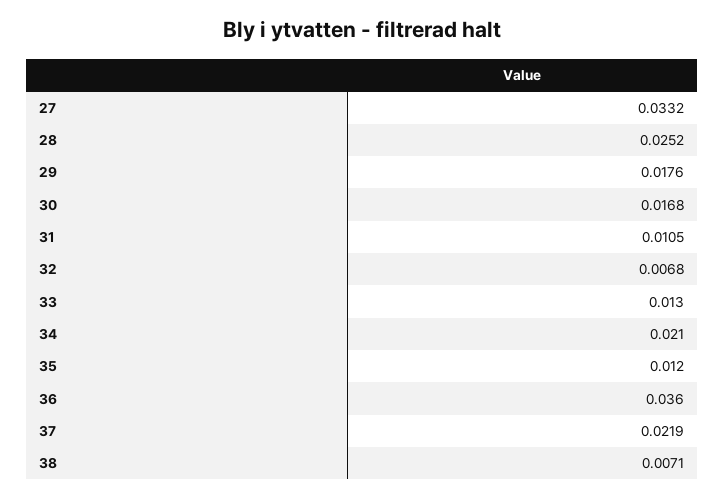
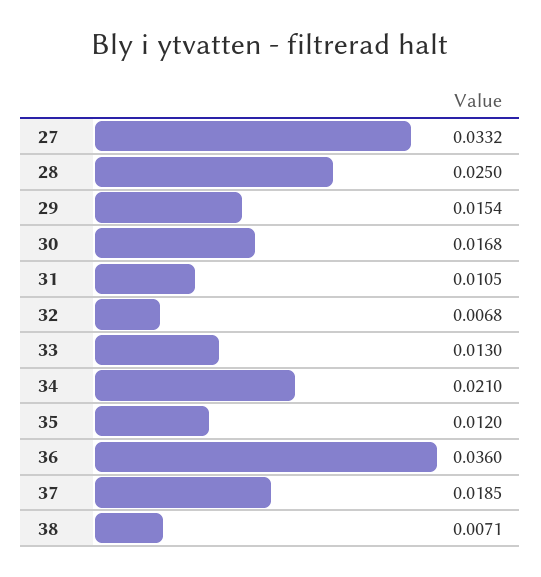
28: 0.0252 -> 0.025
29: 0.0176 -> 0.0154
37: 0.0219 -> 0.0185

